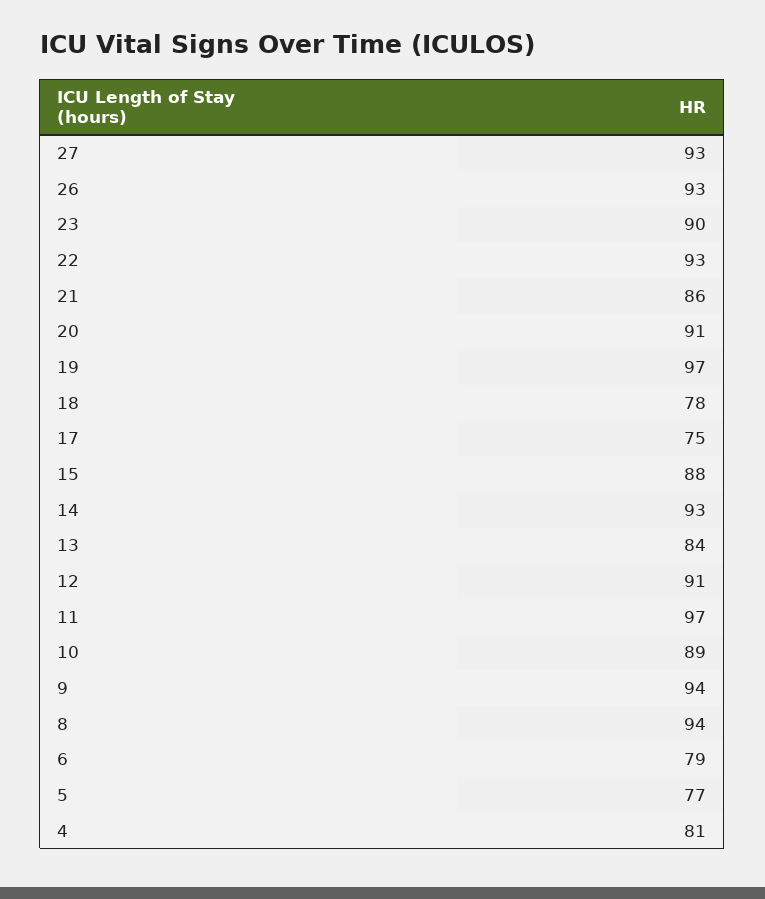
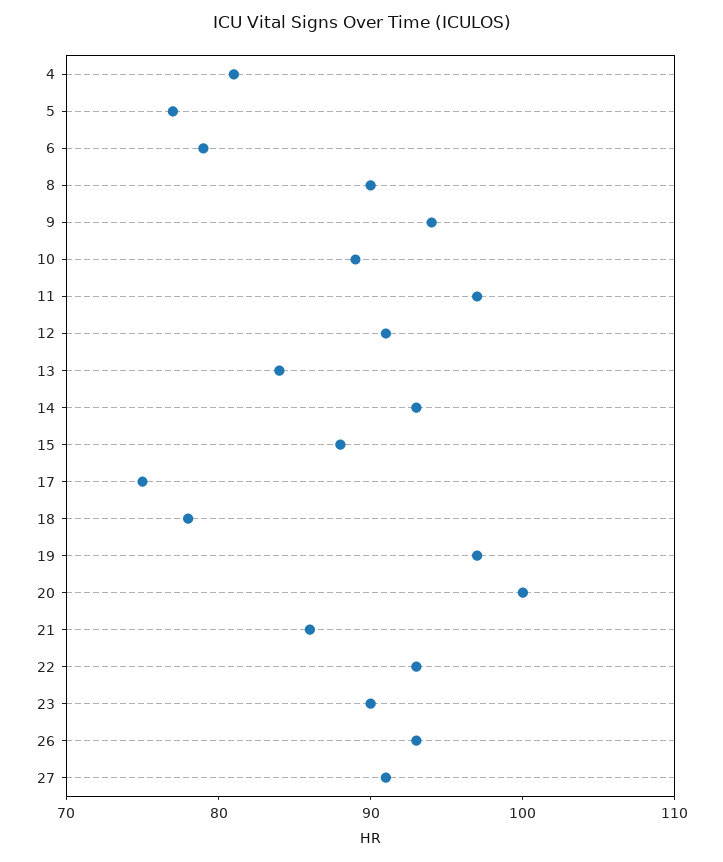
27: 93 -> 91
20: 91 -> 100
8: 94 -> 90

